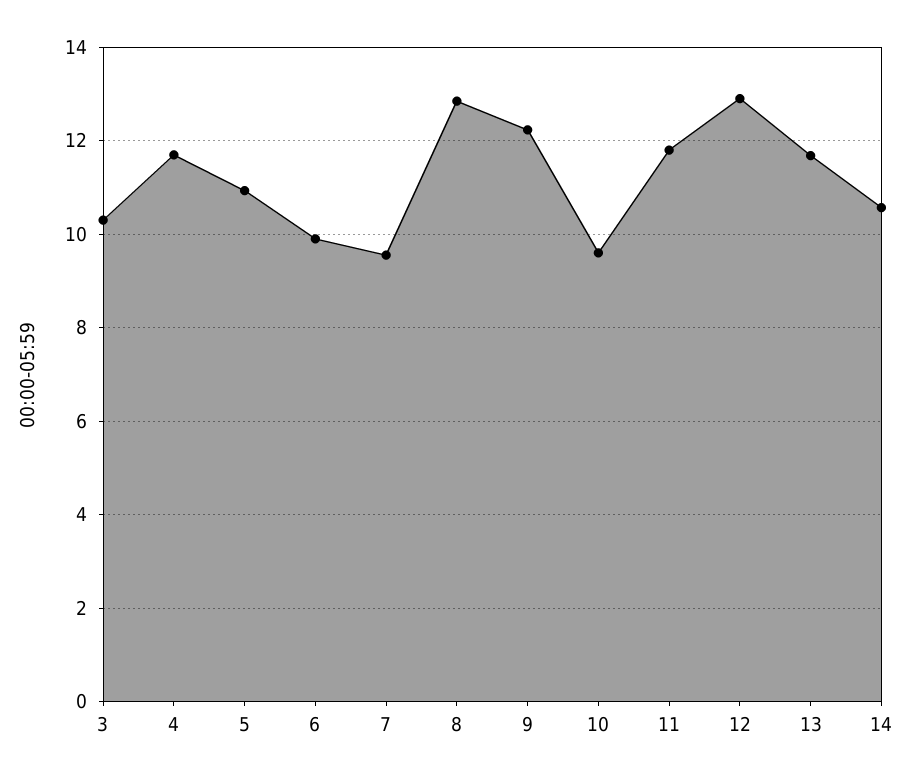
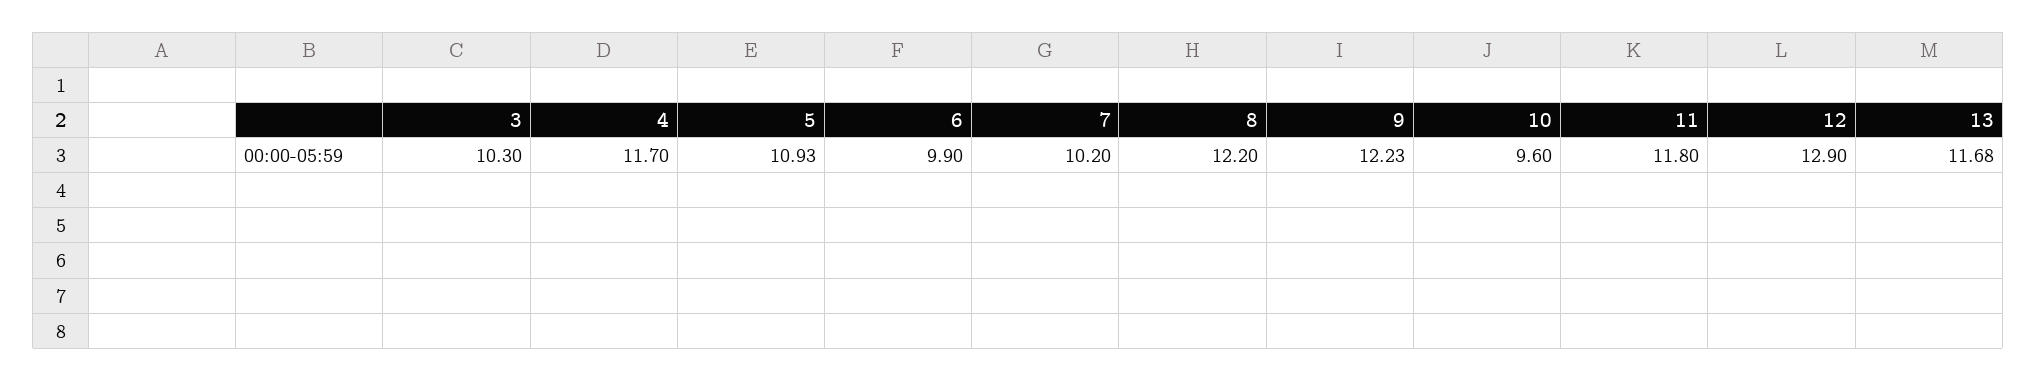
7: 9.6 -> 10.2
8: 12.8 -> 12.2
14: 10.6 -> none

